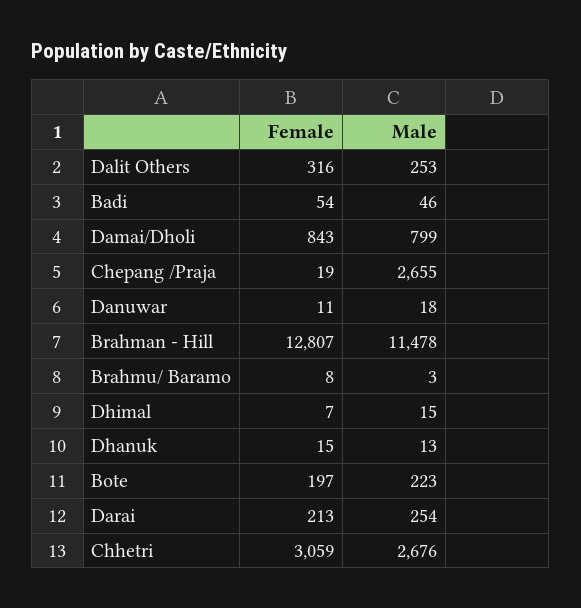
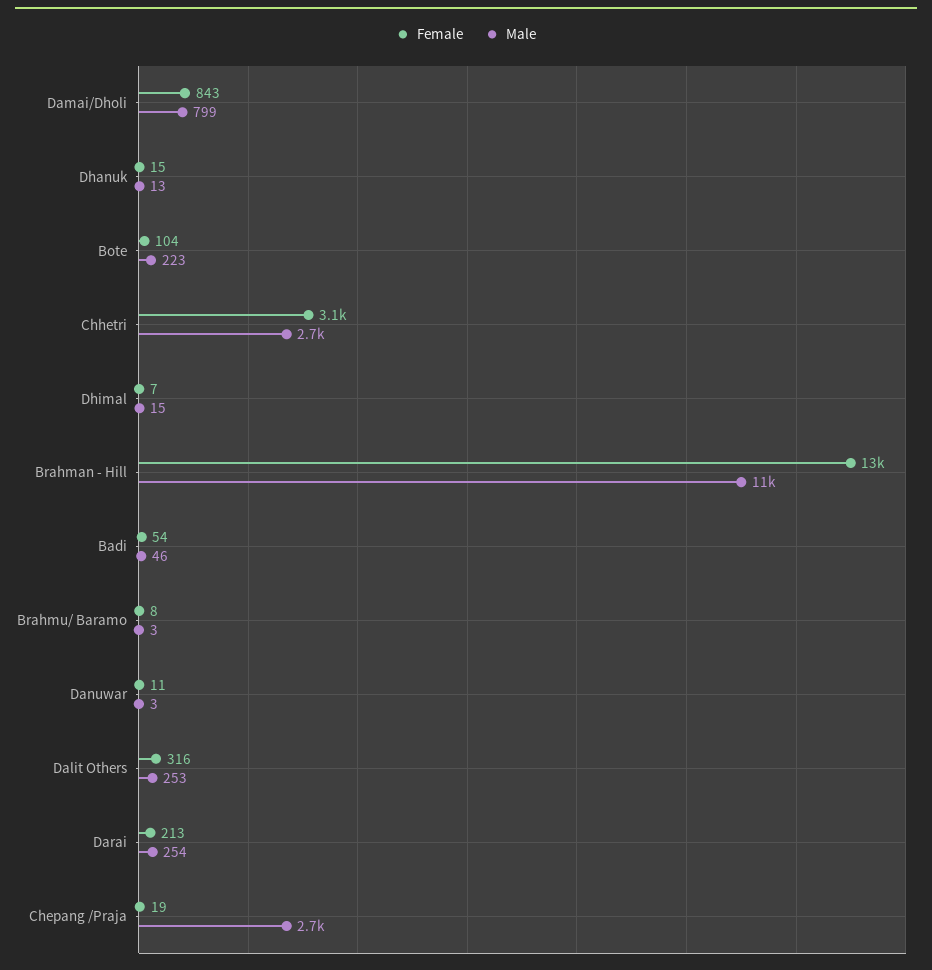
Male, Danuwar: 18 -> 3
Female, Bote: 197 -> 104

